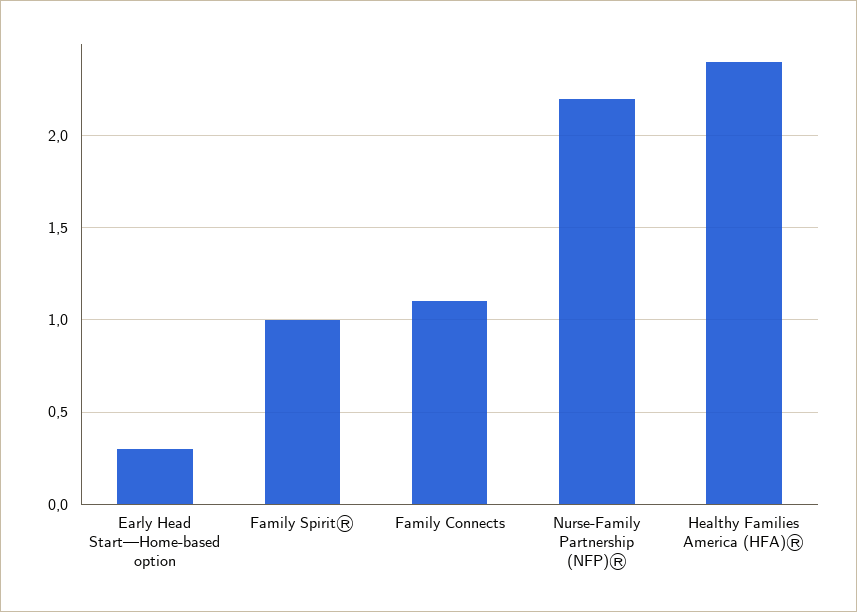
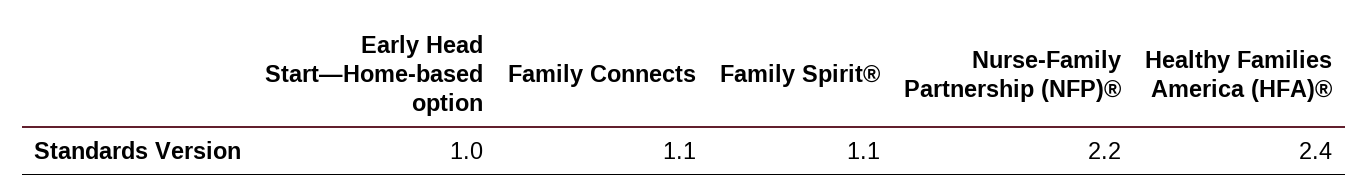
Early Head Start—Home-based option: 0.3 -> 1
Family Spirit®: 1 -> 1.1

